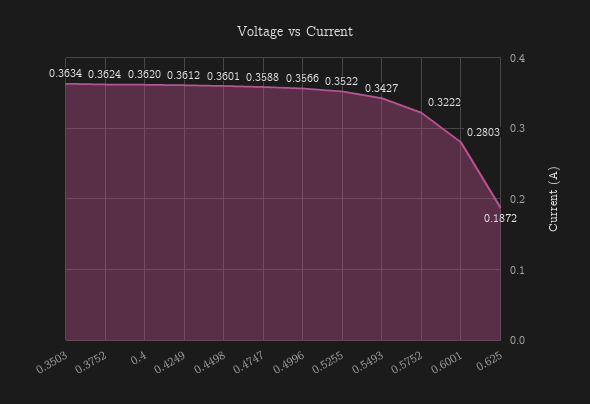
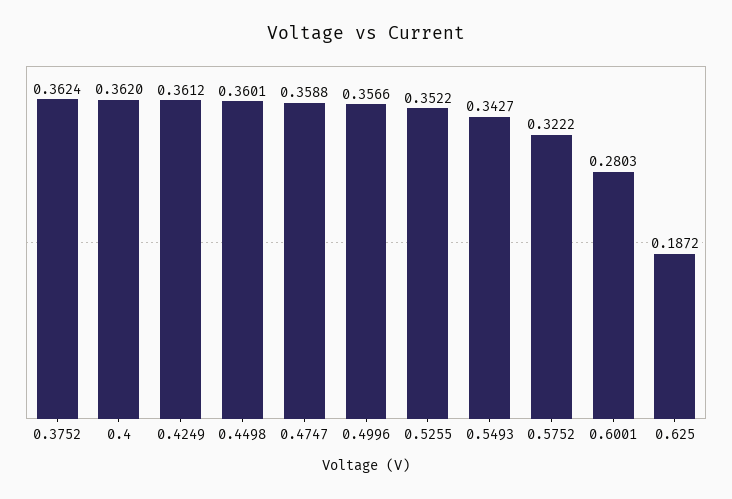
0.3503: 0.3634 -> none

